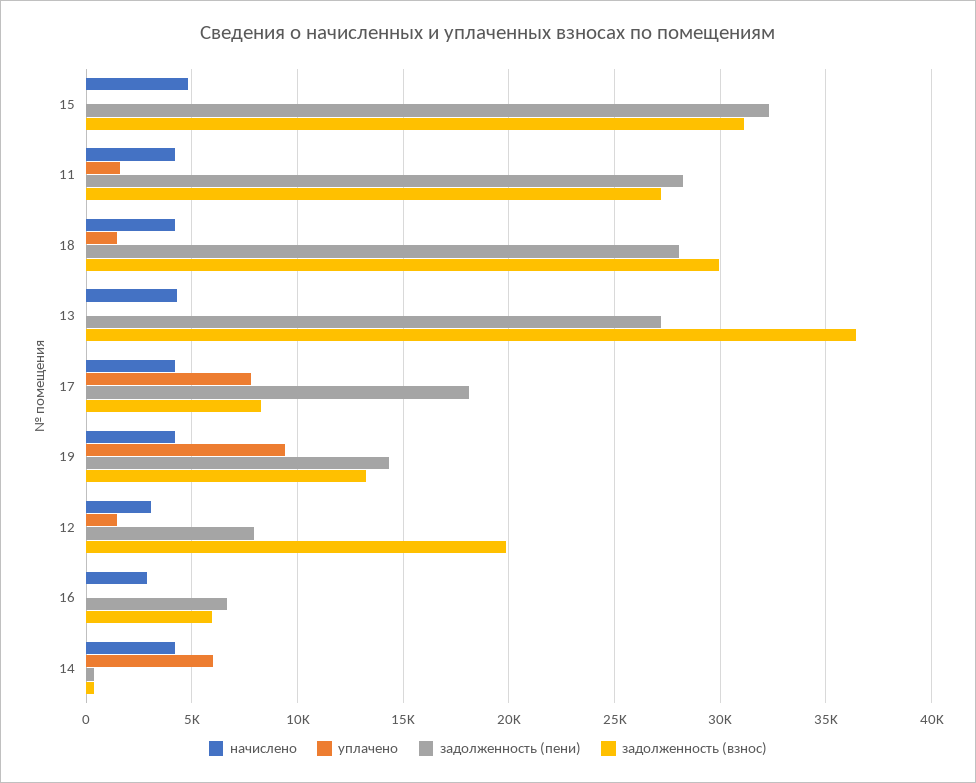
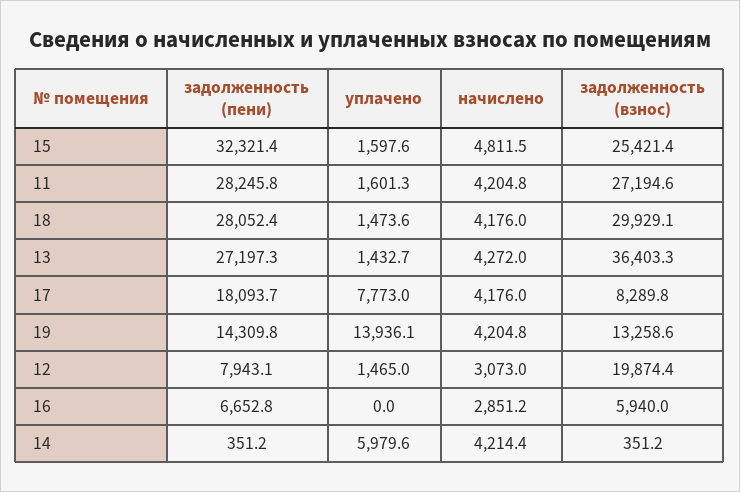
уплачено, 15: 0 -> 1597.6
задолженность (взнос), 15: 31000 -> 25421.4
уплачено, 13: 0 -> 1432.7
уплачено, 19: 9500 -> 13936.1

